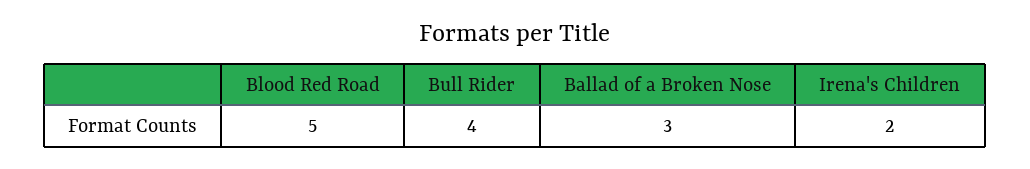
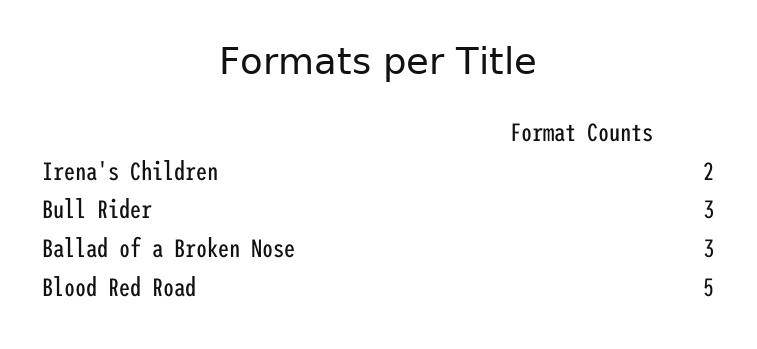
Bull Rider: 4 -> 3

